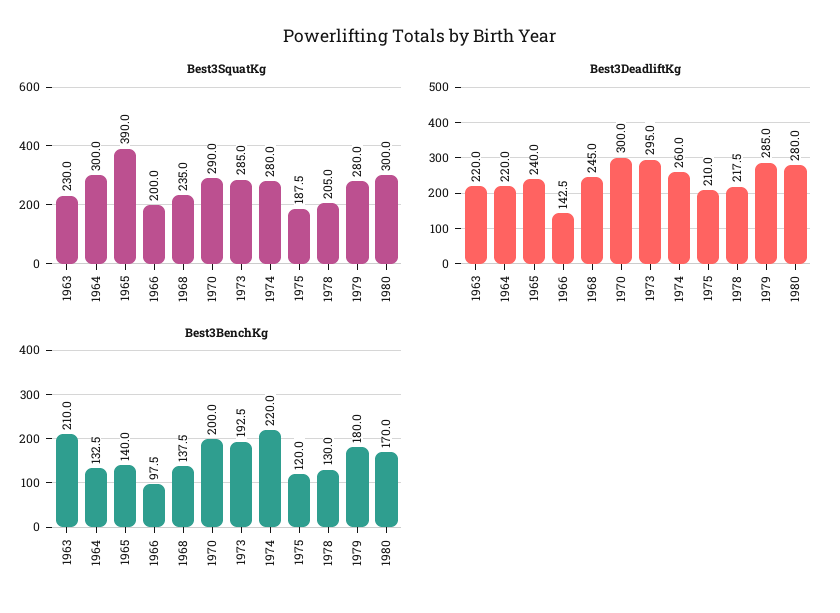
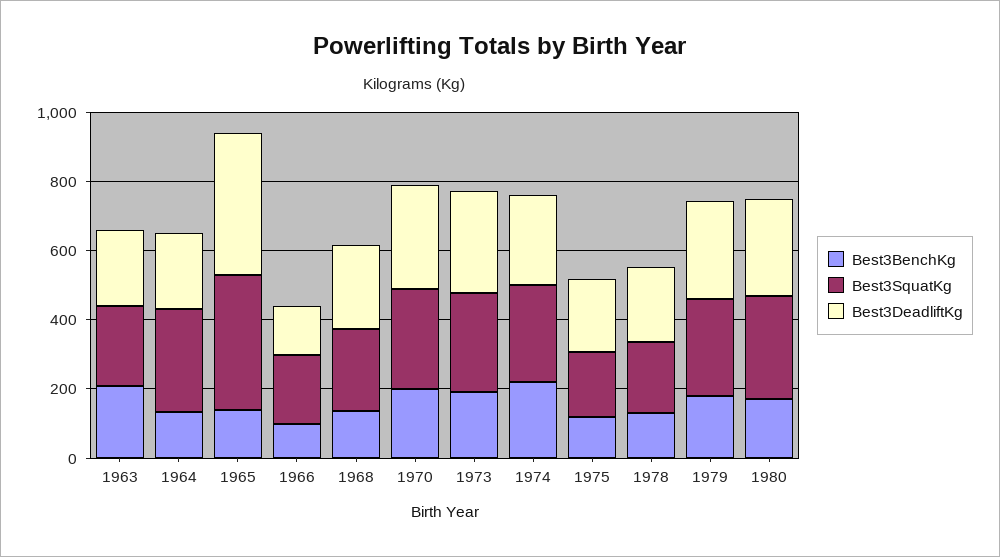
Best3DeadliftKg, 1965: 240 -> 400

